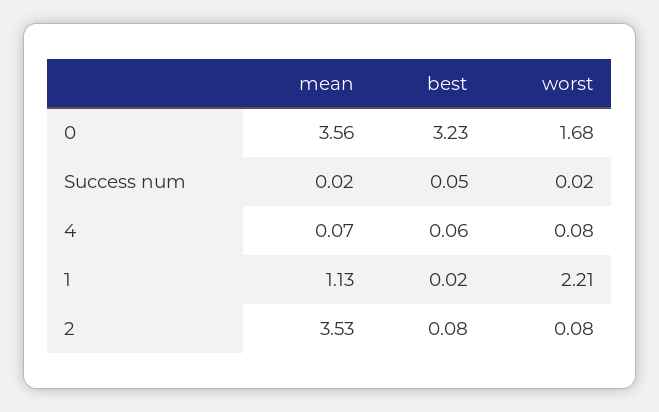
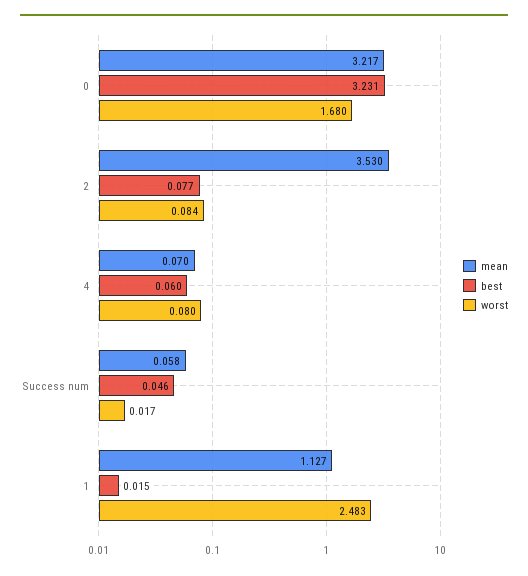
mean, 0: 3.56 -> 3.217
mean, Success num: 0.02 -> 0.058
worst, 1: 2.21 -> 2.483

